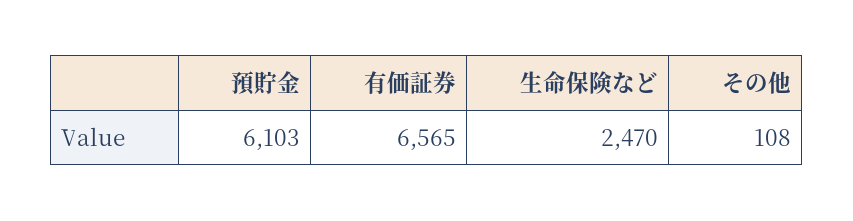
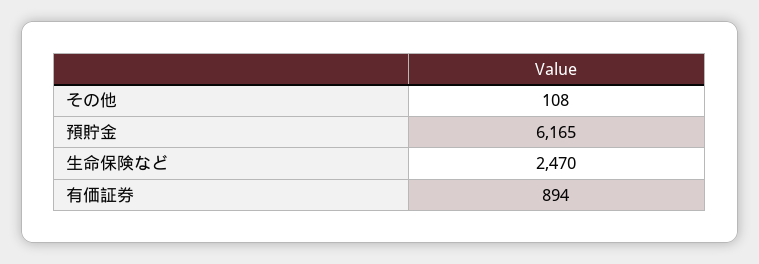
預貯金: 6103 -> 6165
有価証券: 6565 -> 894

